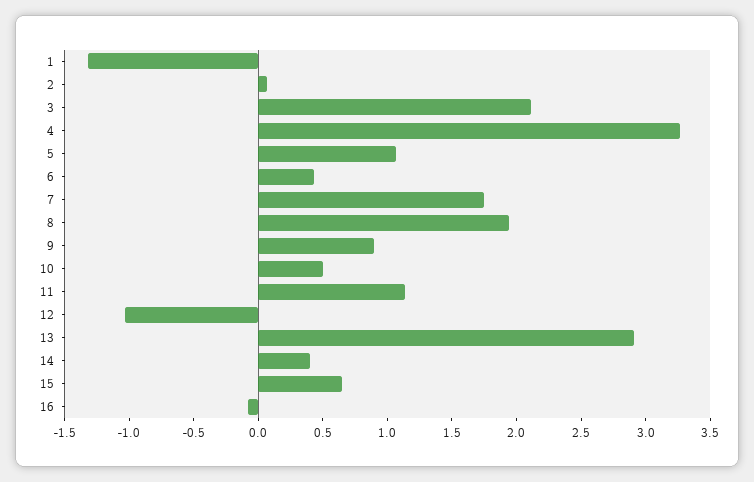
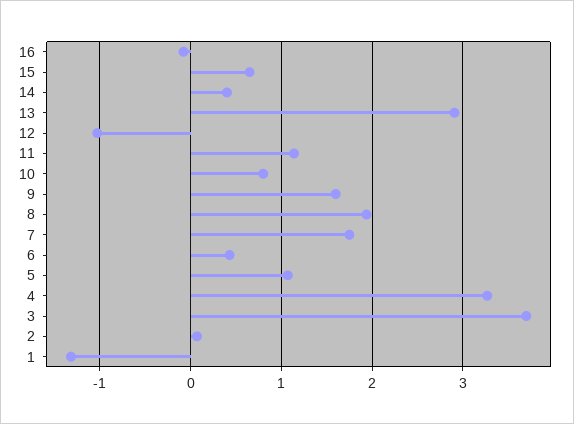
3: 2.1 -> 3.7
9: 0.9 -> 1.6
10: 0.5 -> 0.8

